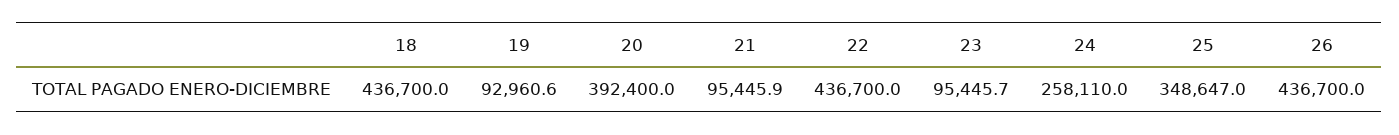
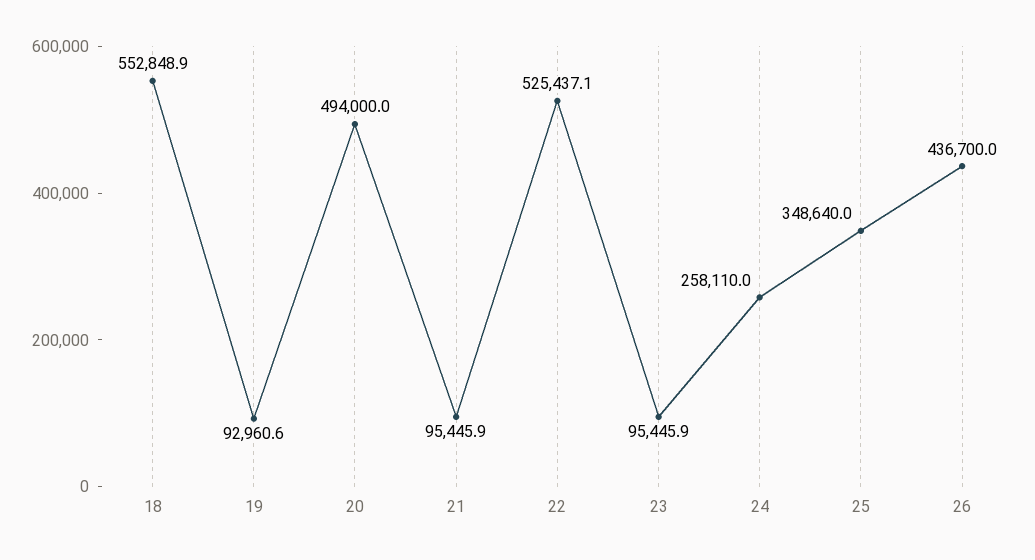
18: 436700 -> 552848.9
20: 392400 -> 494000
22: 436700 -> 525437.1
23: 95445.7 -> 95445.9
25: 348647 -> 348640

